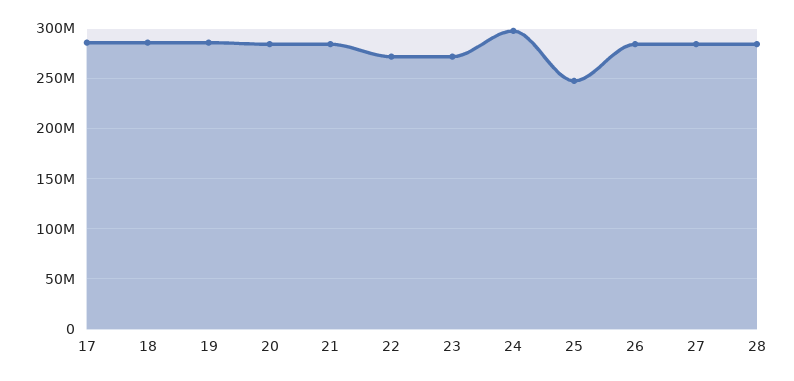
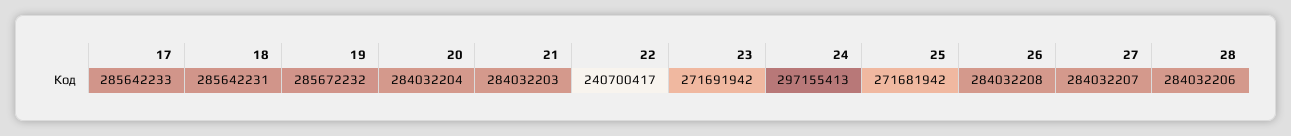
22: 270000000 -> 240700417
25: 250000000 -> 271681942

